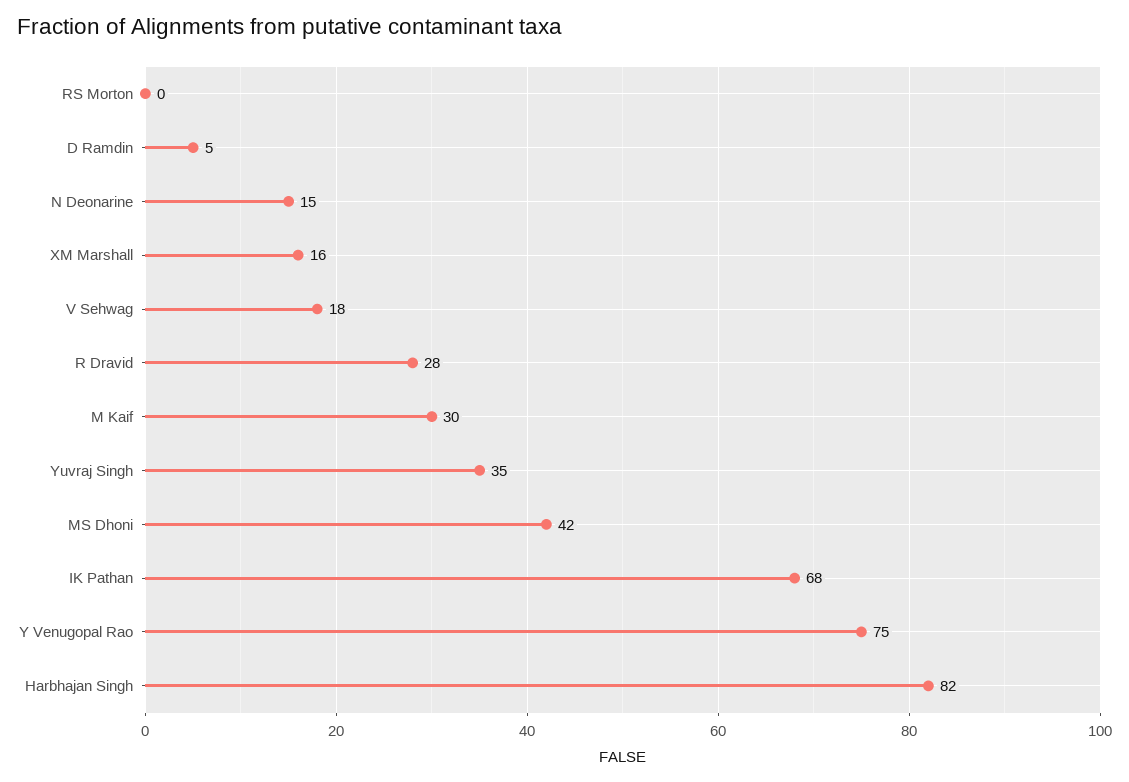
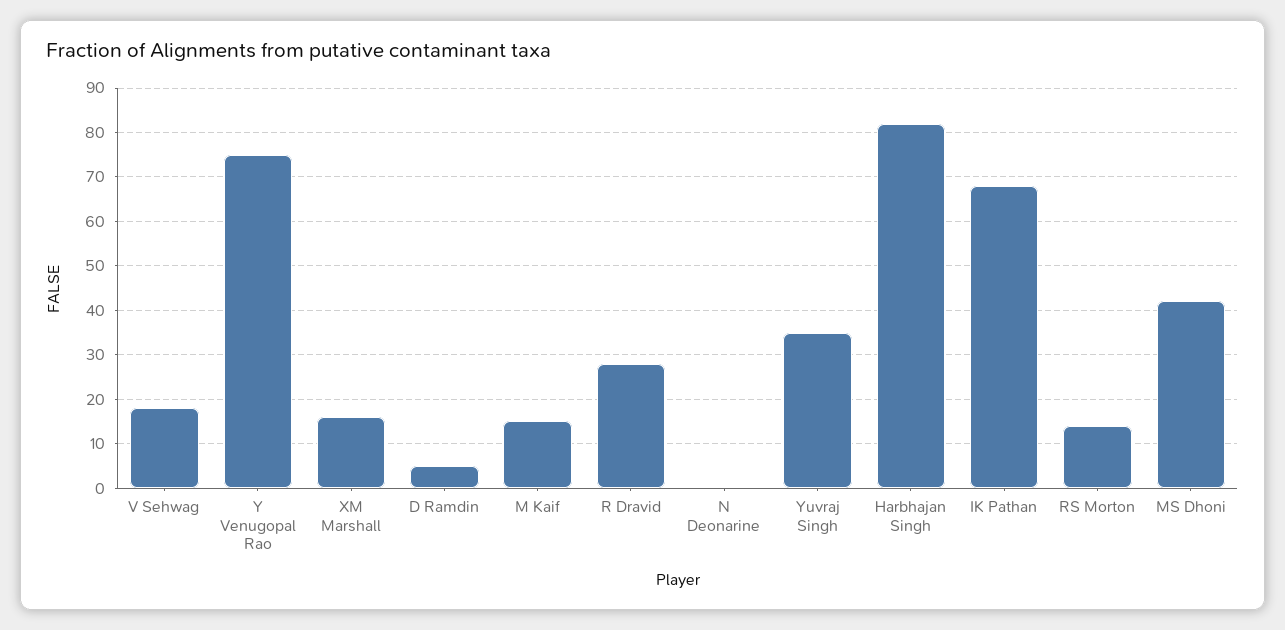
RS Morton: 0 -> 15
N Deonarine: 15 -> 0
M Kaif: 30 -> 15

